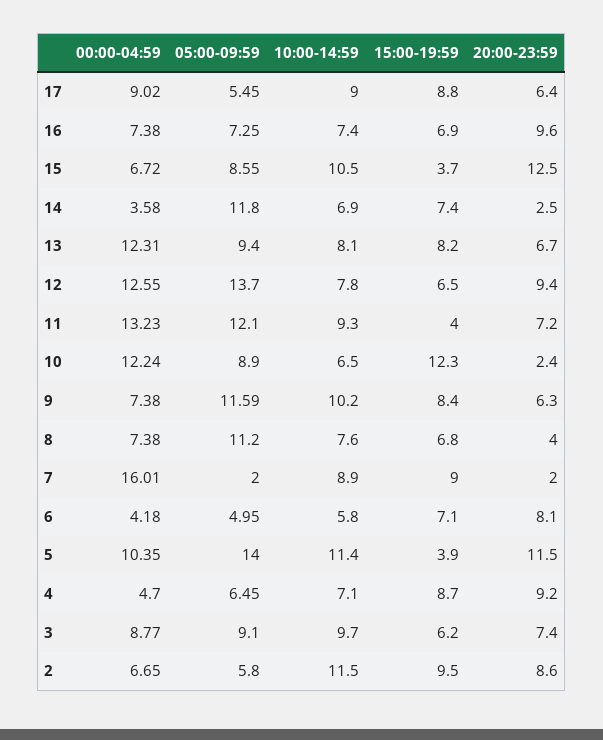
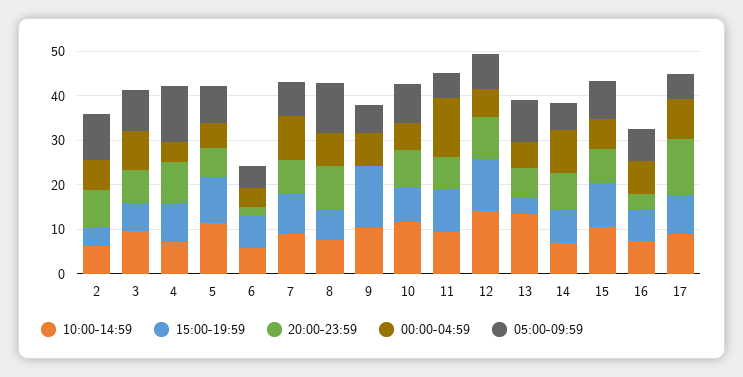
20:00-23:59, 17: 6.4 -> 12
20:00-23:59, 16: 9.6 -> 4
15:00-19:59, 15: 3.7 -> 10
20:00-23:59, 15: 12.5 -> 8
00:00-04:59, 14: 3.58 -> 10
05:00-09:59, 14: 11.8 -> 6
20:00-23:59, 14: 2.5 -> 8
00:00-04:59, 13: 12.31 -> 6
10:00-14:59, 13: 8.1 -> 14
15:00-19:59, 13: 8.2 -> 4
00:00-04:59, 12: 12.55 -> 6
05:00-09:59, 12: 13.7 -> 8
10:00-14:59, 12: 7.8 -> 14
15:00-19:59, 12: 6.5 -> 12
05:00-09:59, 11: 12.1 -> 6
15:00-19:59, 11: 4 -> 10
00:00-04:59, 10: 12.24 -> 6
10:00-14:59, 10: 6.5 -> 12
15:00-19:59, 10: 12.3 -> 8
20:00-23:59, 10: 2.4 -> 8
05:00-09:59, 9: 11.59 -> 6
15:00-19:59, 9: 8.4 -> 14
20:00-23:59, 9: 6.3 -> 0
20:00-23:59, 8: 4 -> 10
00:00-04:59, 7: 16.01 -> 10
05:00-09:59, 7: 2 -> 8
20:00-23:59, 7: 2 -> 8
20:00-23:59, 6: 8.1 -> 2
00:00-04:59, 5: 10.35 -> 6
05:00-09:59, 5: 14 -> 8
15:00-19:59, 5: 3.9 -> 10
20:00-23:59, 5: 11.5 -> 6
05:00-09:59, 4: 6.45 -> 12
05:00-09:59, 2: 5.8 -> 10
10:00-14:59, 2: 11.5 -> 6
15:00-19:59, 2: 9.5 -> 4

